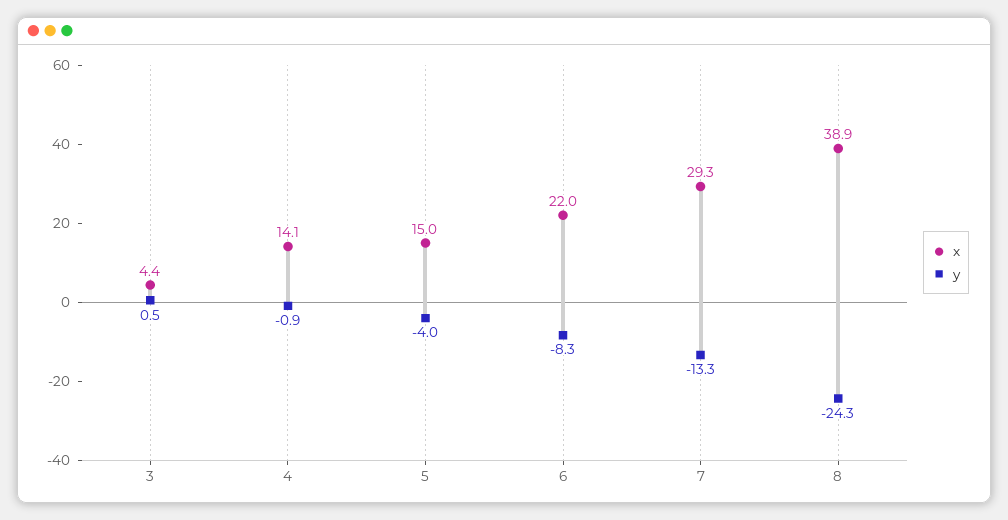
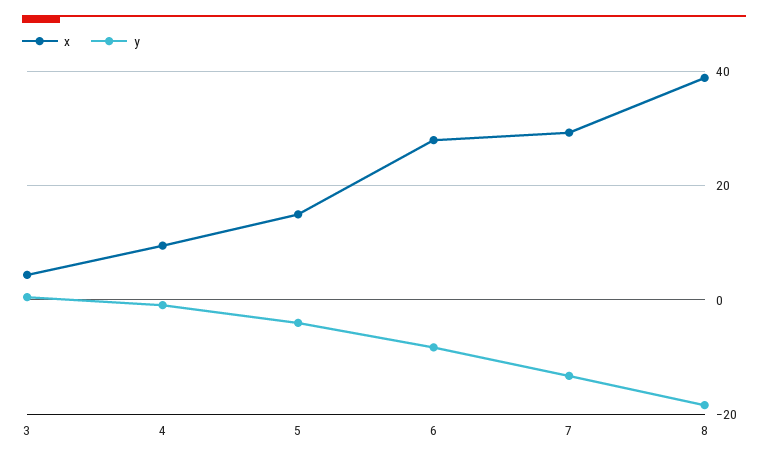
x, 4: 14.1 -> 10
x, 6: 22 -> 28
y, 8: -24.3 -> -18

